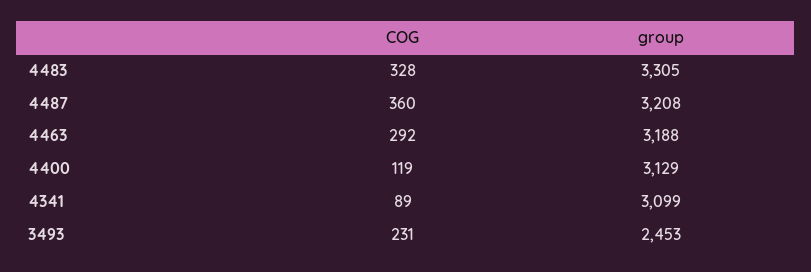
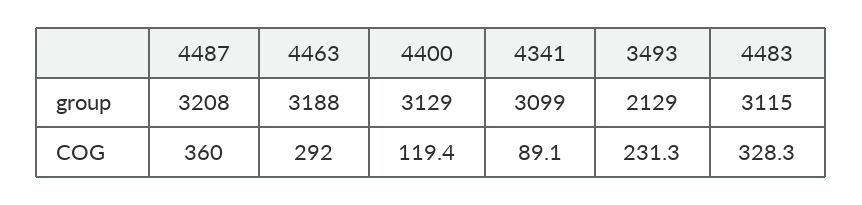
group, 4483: 3305 -> 3115
group, 3493: 2453 -> 2129

